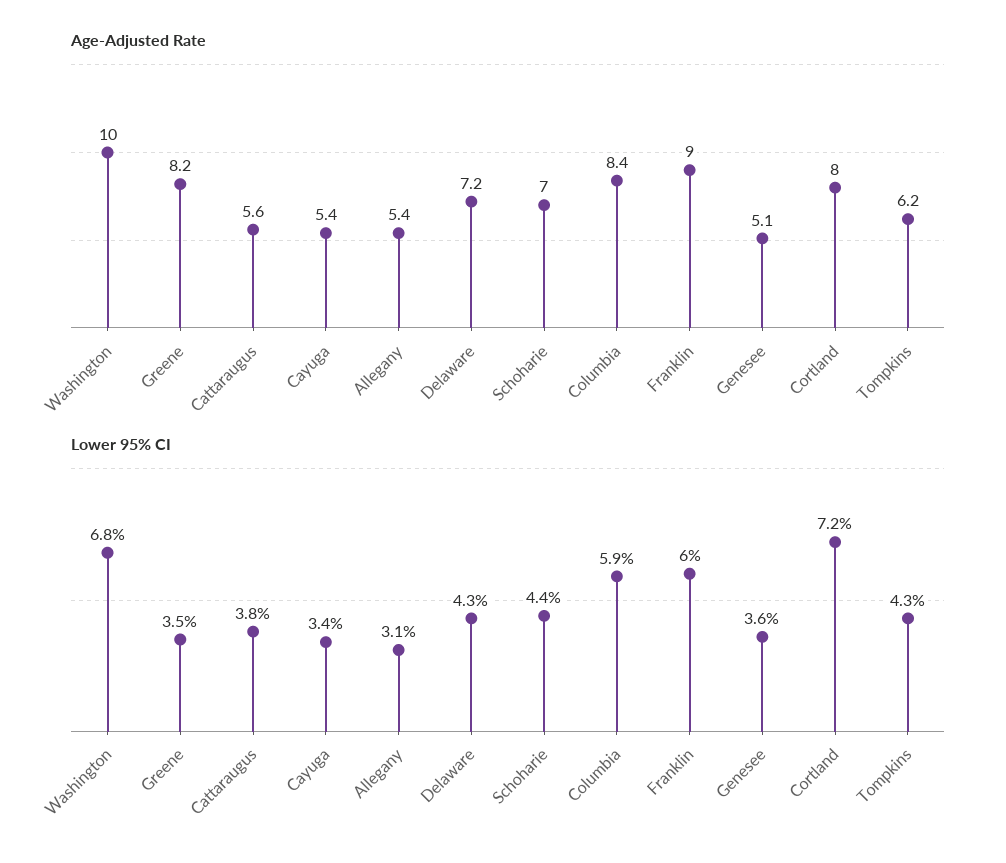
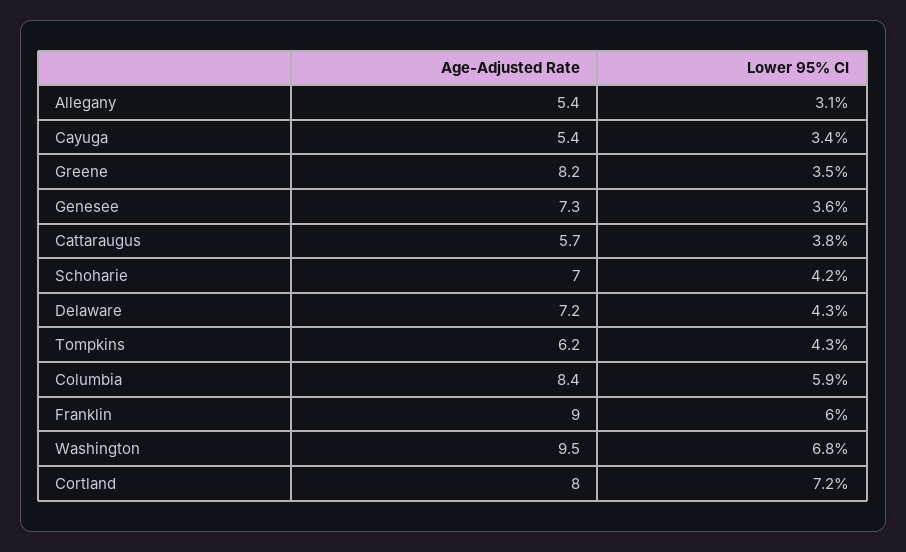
Age-Adjusted Rate, Washington: 10 -> 9.5
Age-Adjusted Rate, Cattaraugus: 5.6 -> 5.7
Age-Adjusted Rate, Genesee: 5.1 -> 7.3
Lower 95% CI, Schoharie: 4.4 -> 4.2

